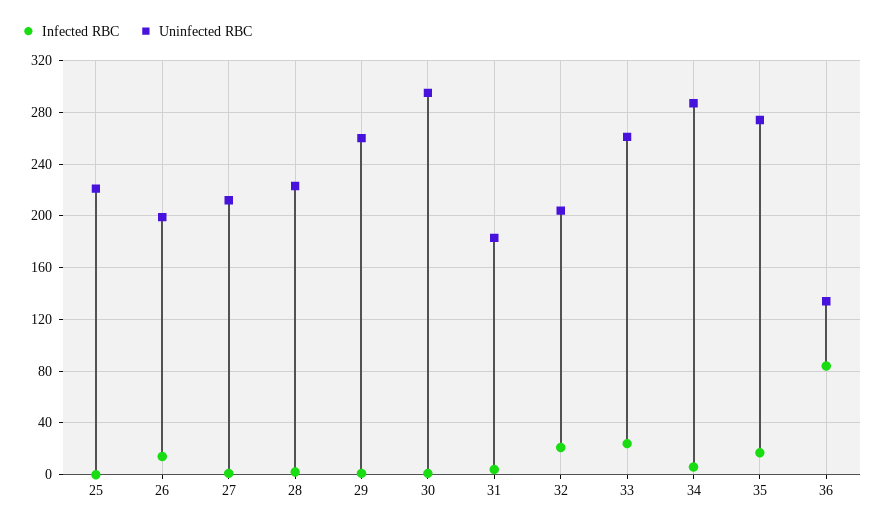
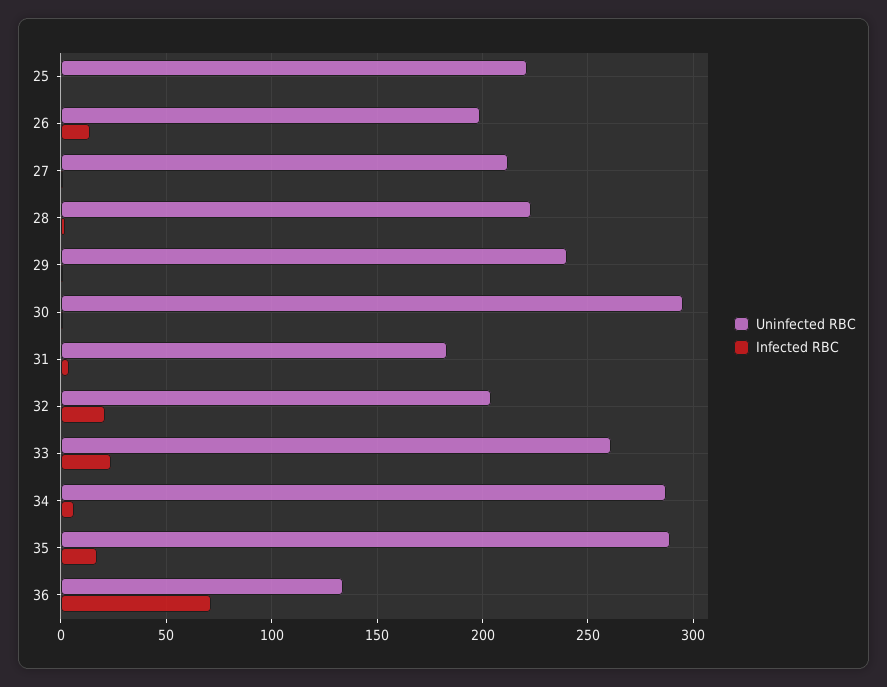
Uninfected RBC, 29: 260 -> 240
Uninfected RBC, 35: 275 -> 290
Infected RBC, 36: 85 -> 70

